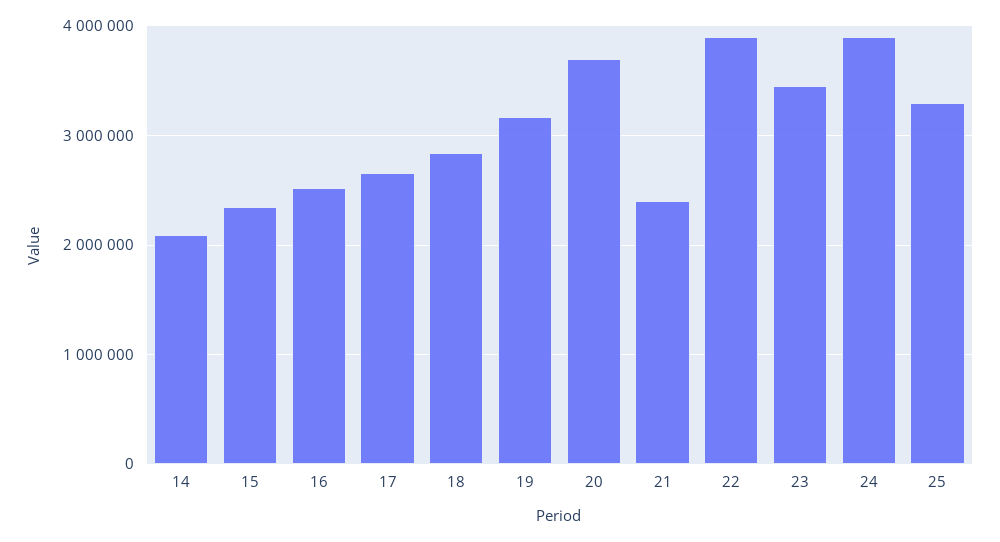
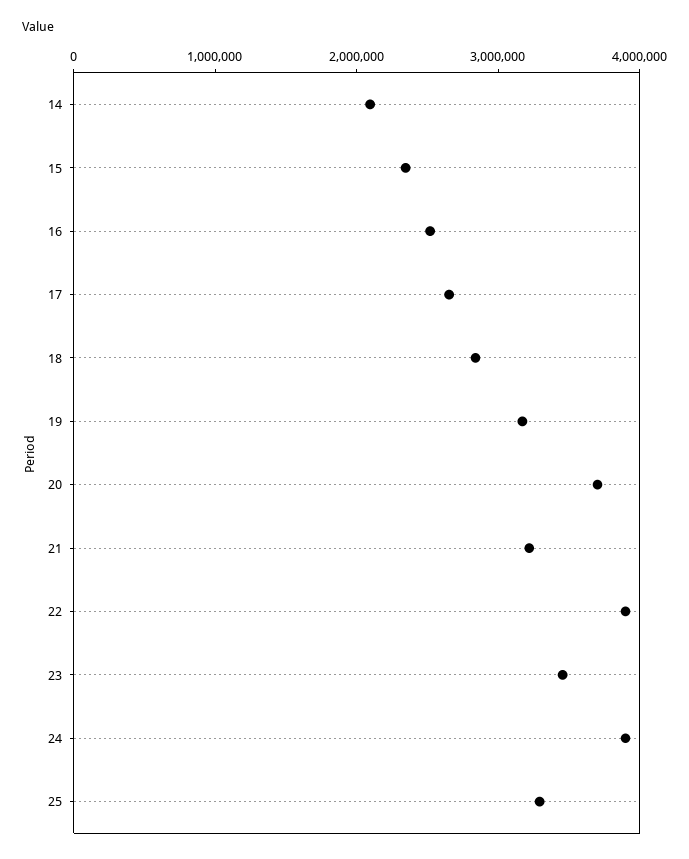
21: 2400000 -> 3200000

